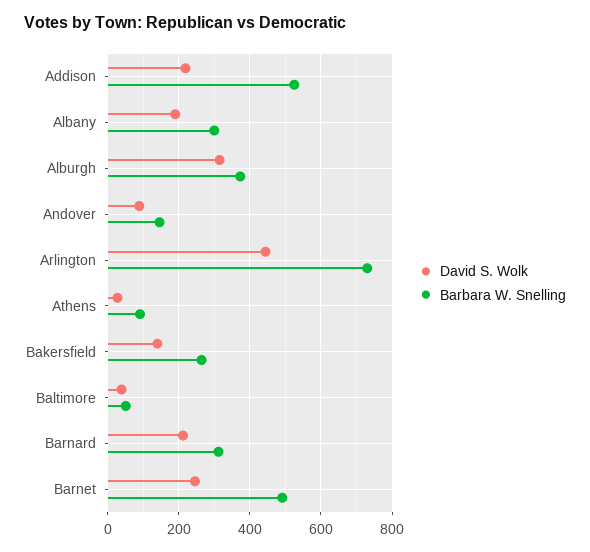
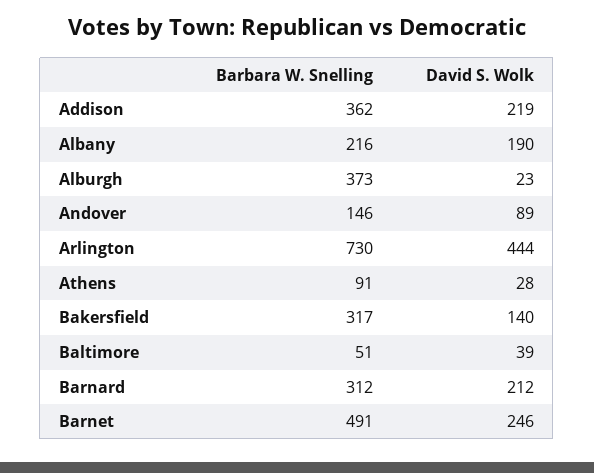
Barbara W. Snelling, Addison: 520 -> 362
Barbara W. Snelling, Albany: 300 -> 216
David S. Wolk, Alburgh: 320 -> 23
Barbara W. Snelling, Bakersfield: 260 -> 317

